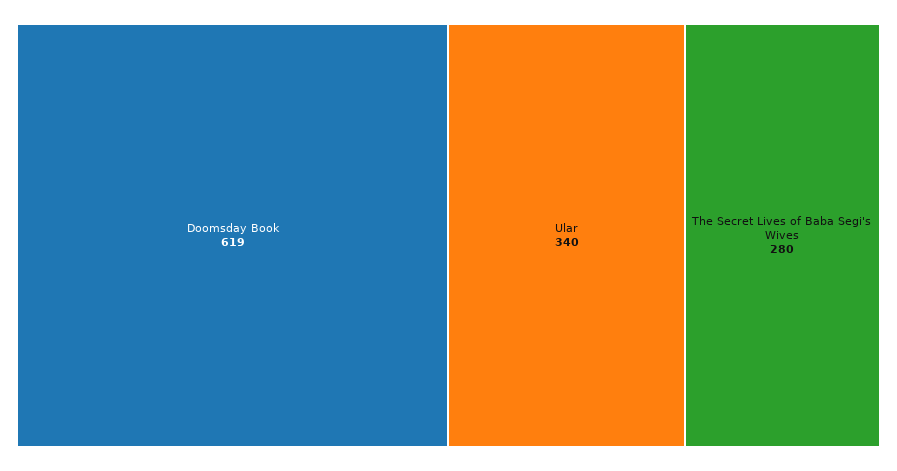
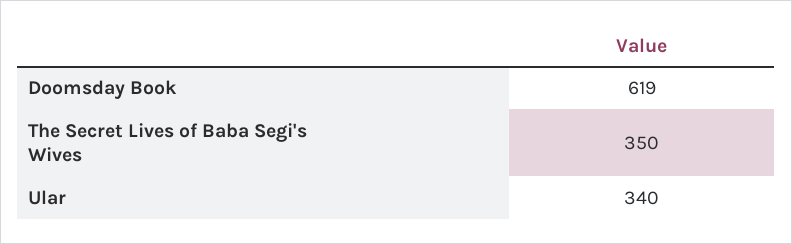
The Secret Lives of Baba Segi's Wives: 280 -> 350

